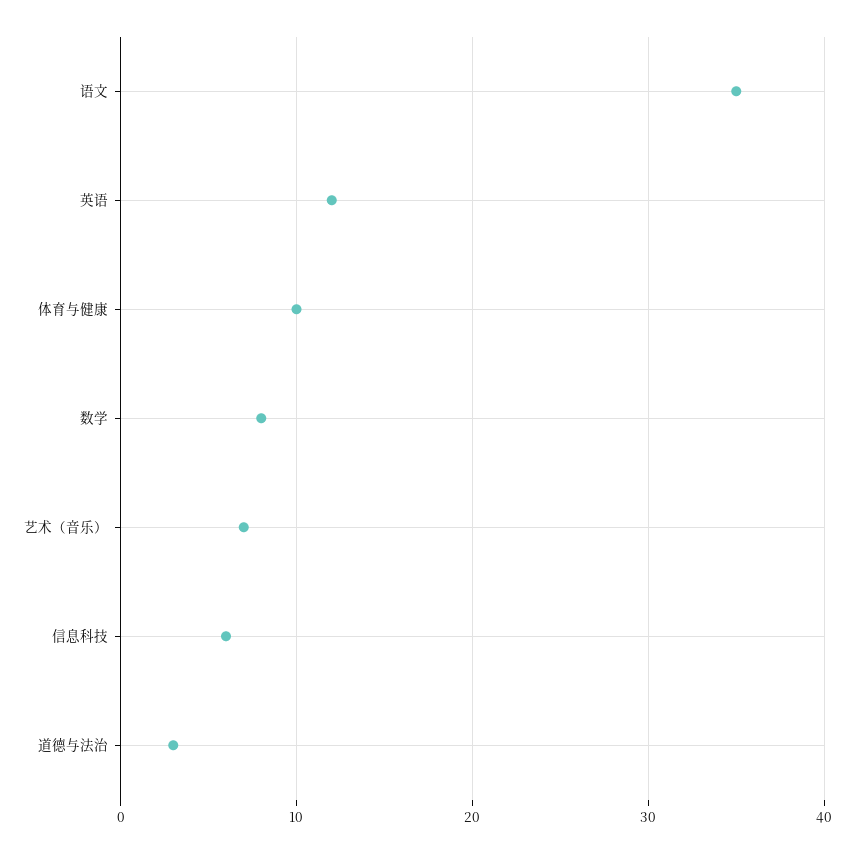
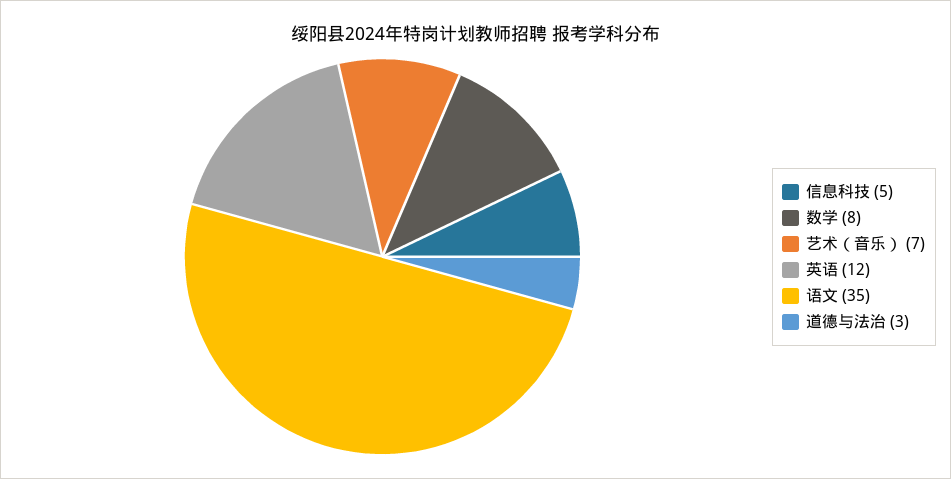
体育与健康: 10 -> none
信息科技: 6 -> 5

